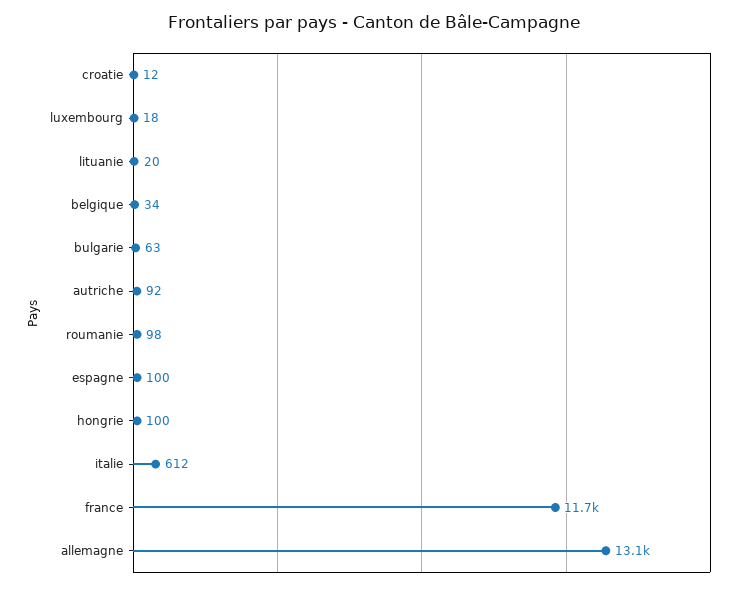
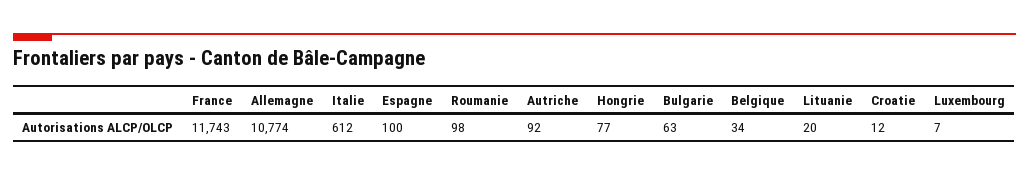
luxembourg: 18 -> 7
hongrie: 100 -> 77
allemagne: 13100 -> 10774

